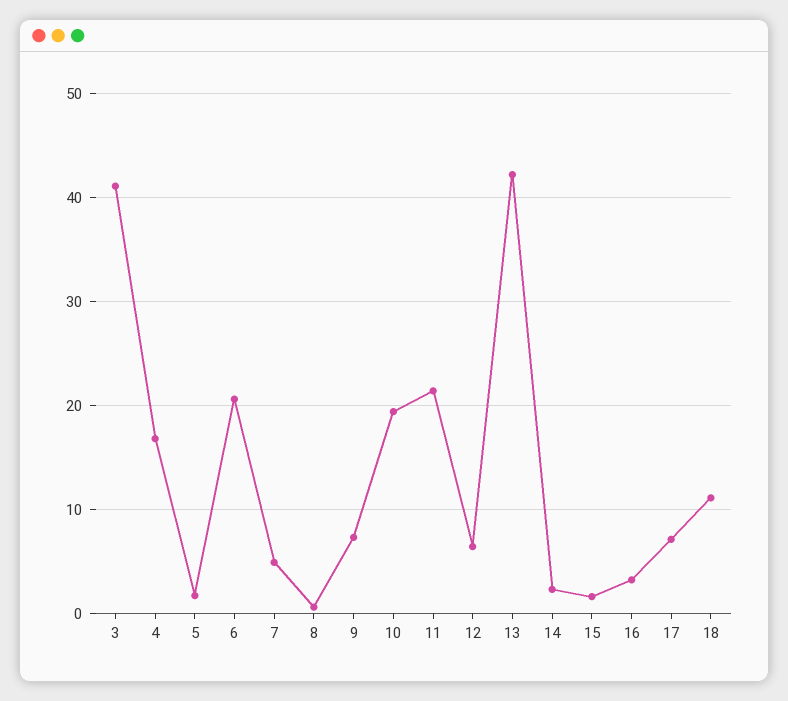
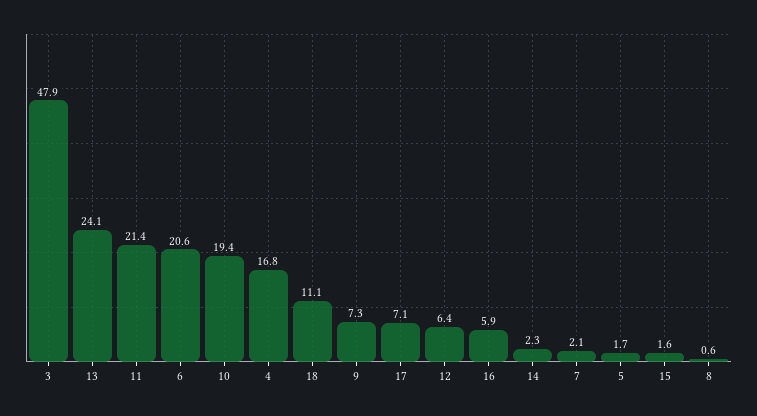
3: 41 -> 47.9
7: 5 -> 2.1
13: 42 -> 24.1
16: 3 -> 5.9

